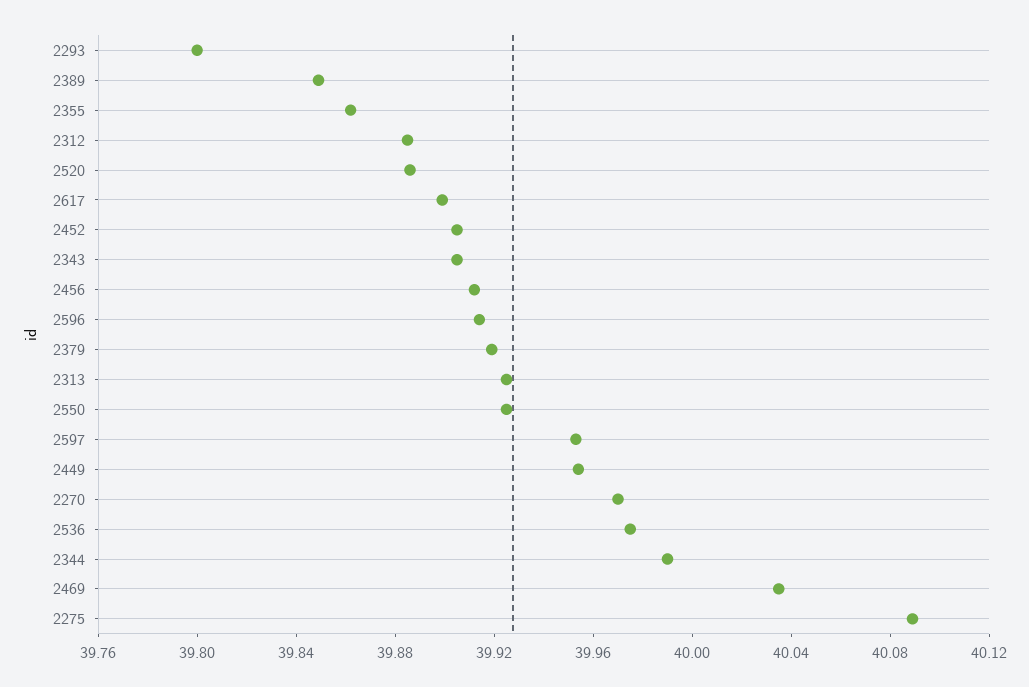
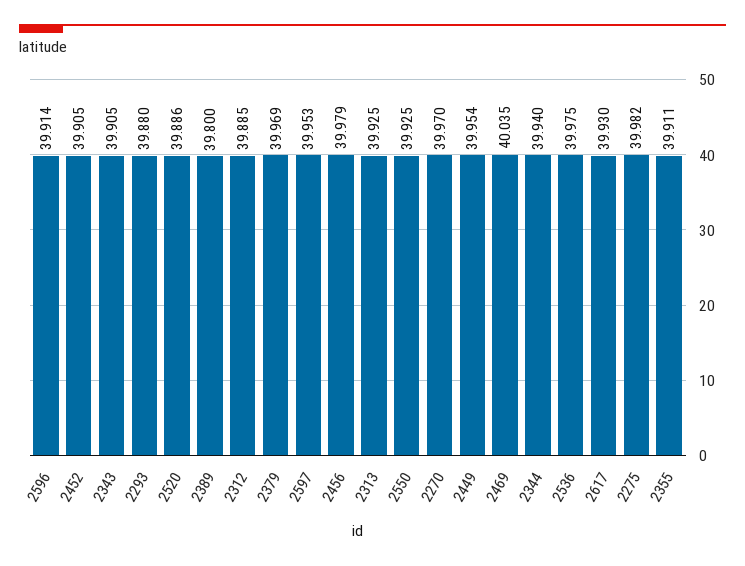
2293: 39.8 -> 39.88
2389: 39.85 -> 39.8
2355: 39.86 -> 39.911
2617: 39.9 -> 39.93
2456: 39.91 -> 39.979
2379: 39.92 -> 39.969
2344: 39.99 -> 39.94
2275: 40.09 -> 39.982

